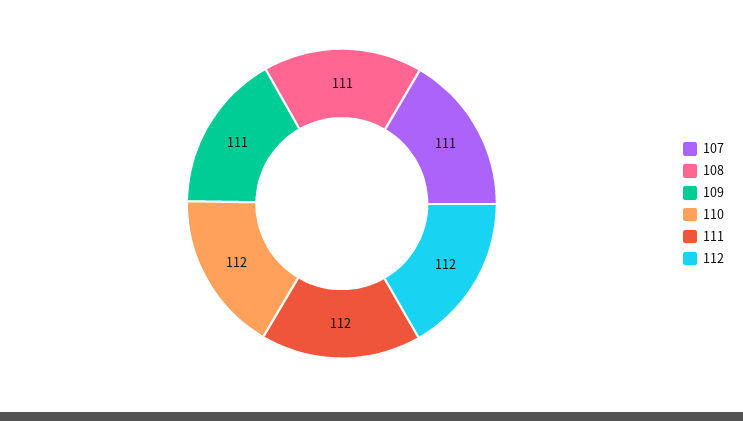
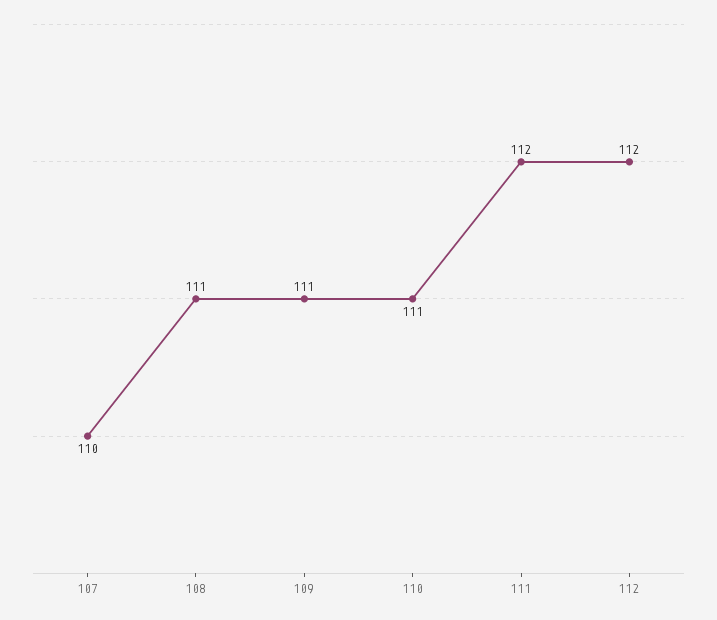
107: 111 -> 110
110: 112 -> 111

